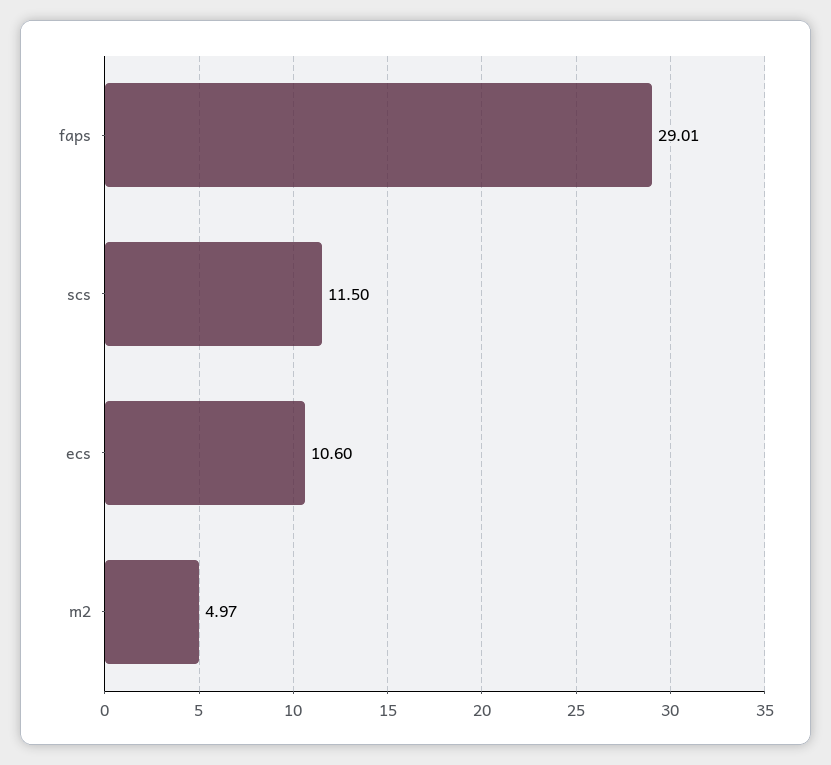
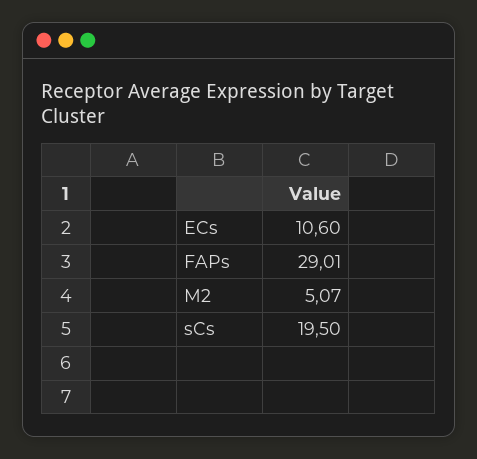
scs: 11.5 -> 19.5
m2: 4.97 -> 5.07

